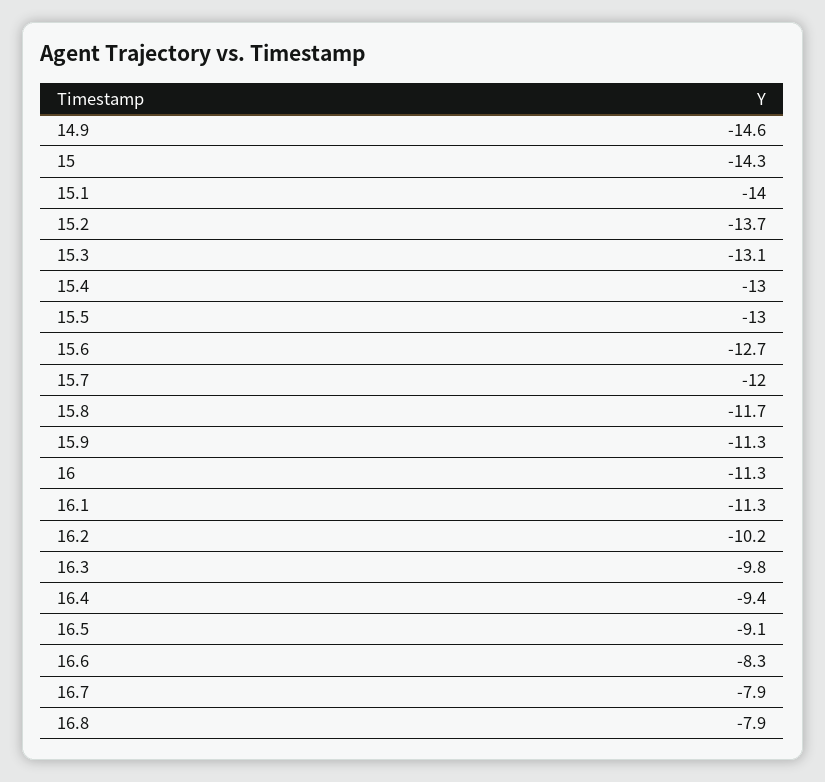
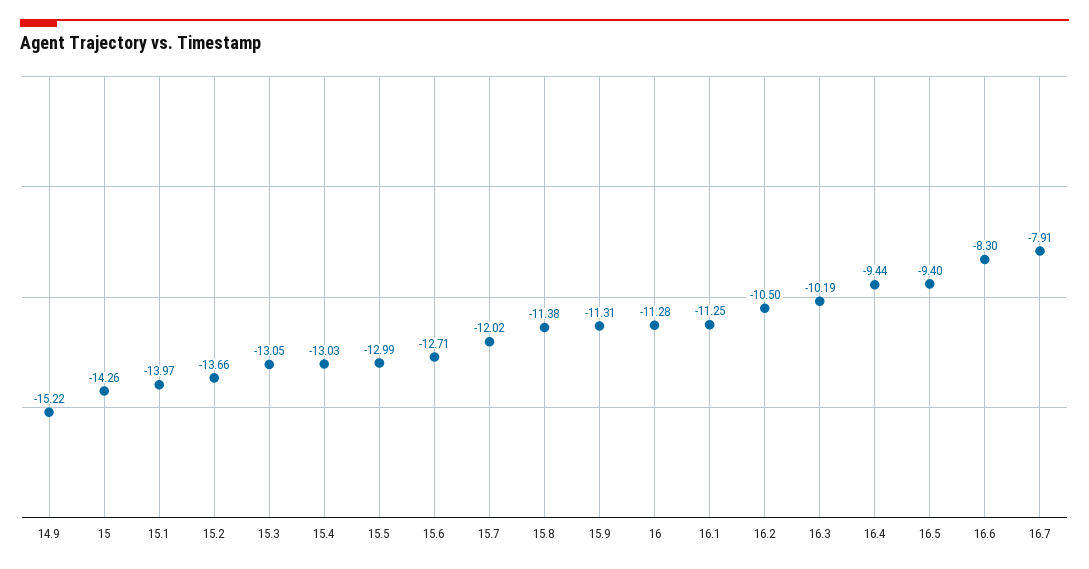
14.9: -14.6 -> -15.22
15.8: -11.7 -> -11.38
16.2: -10.2 -> -10.5
16.3: -9.8 -> -10.19
16.5: -9.1 -> -9.4
16.8: -7.9 -> none

